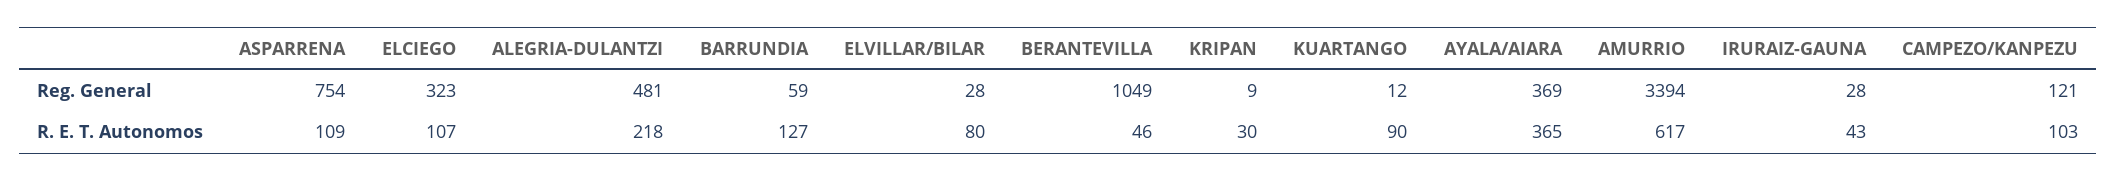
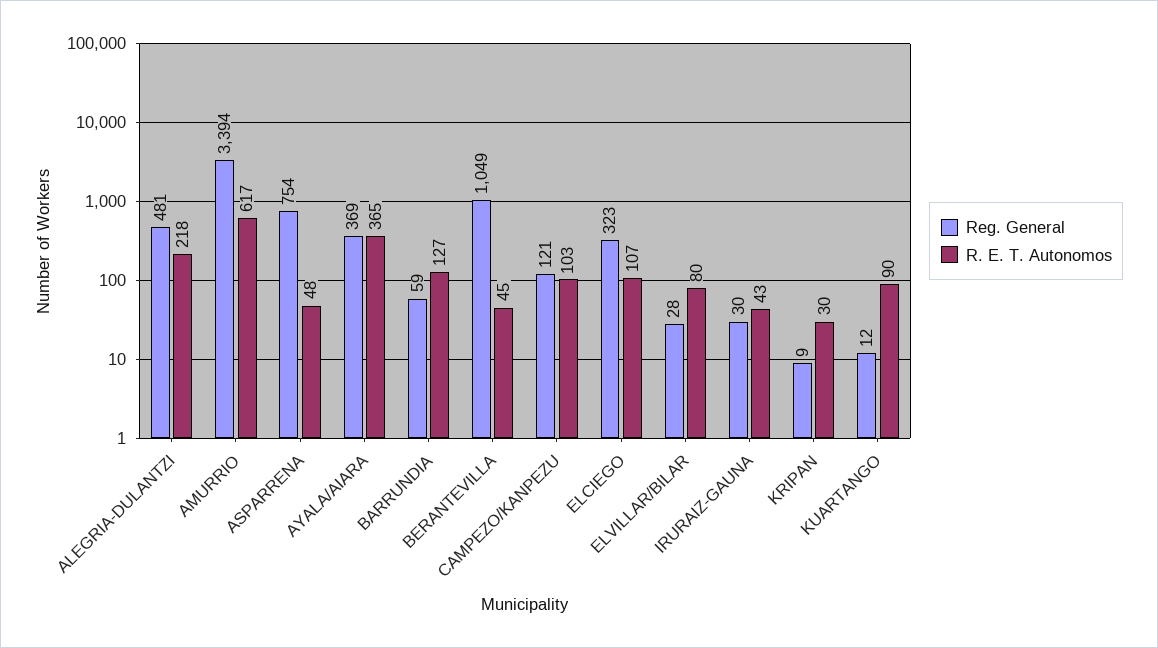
Reg. General, IRURAIZ-GAUNA: 28 -> 30
R. E. T. Autonomos, ASPARRENA: 109 -> 48
R. E. T. Autonomos, BERANTEVILLA: 46 -> 45

